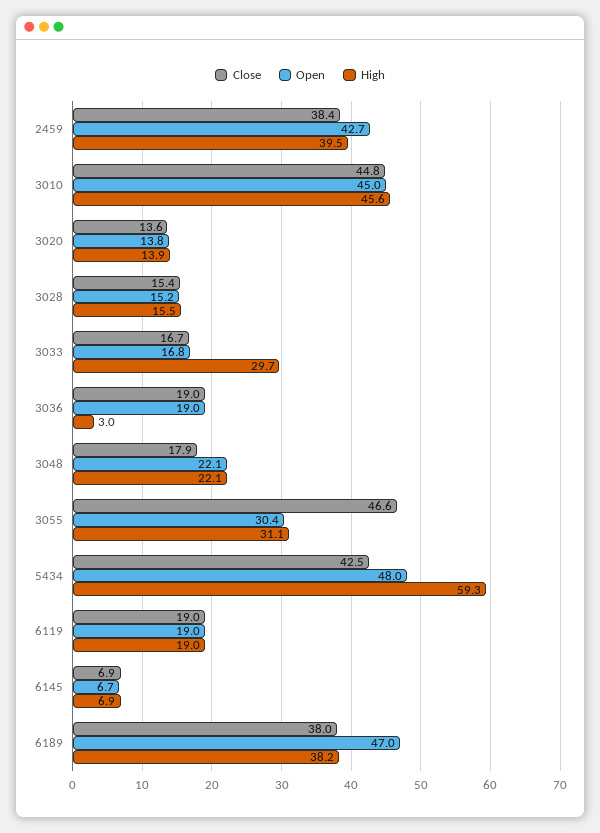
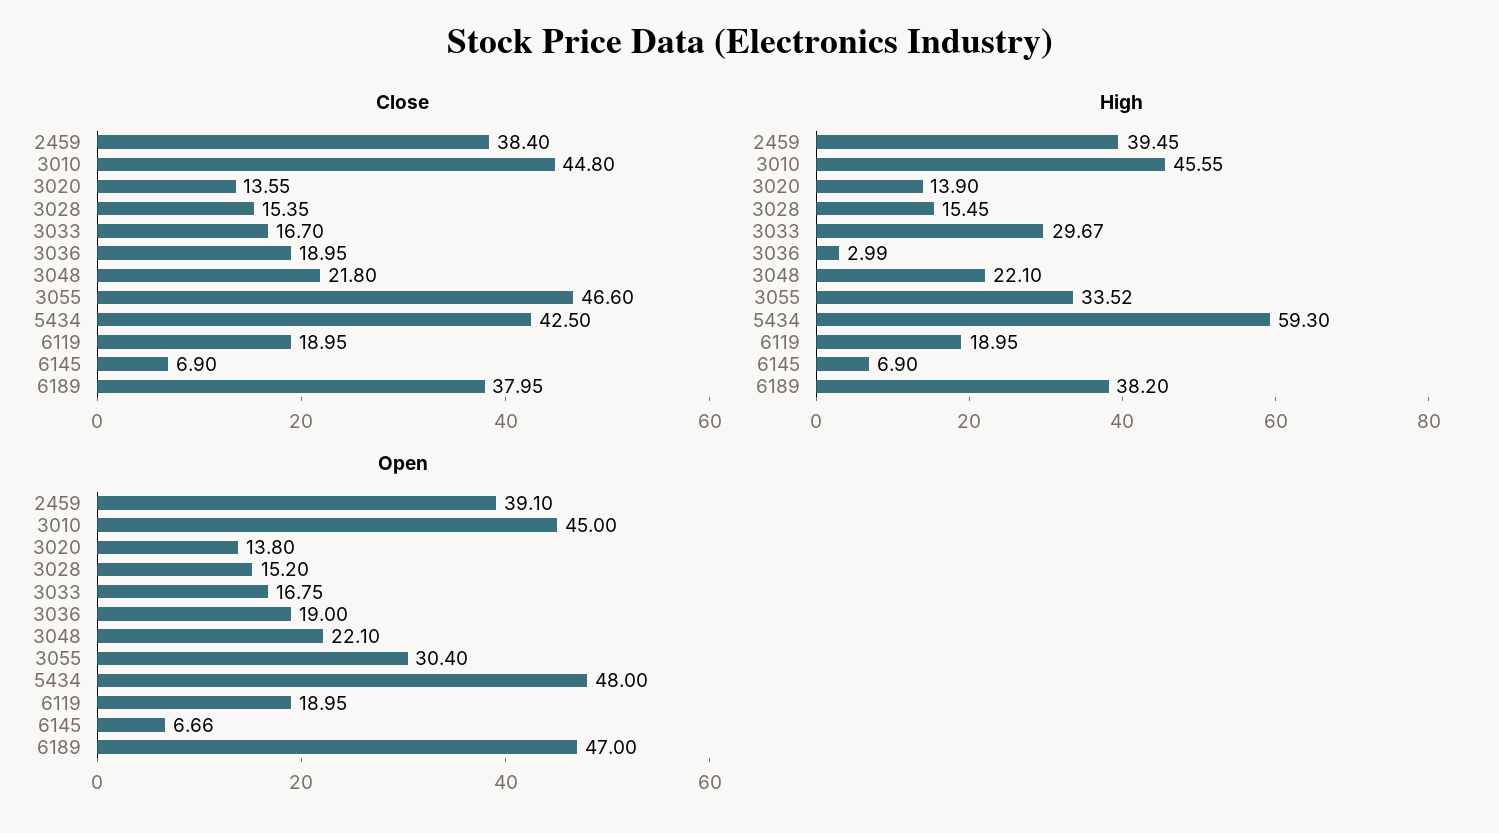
Open, 2459: 42.7 -> 39.1
Close, 3048: 17.9 -> 21.8
High, 3055: 31.1 -> 33.52

